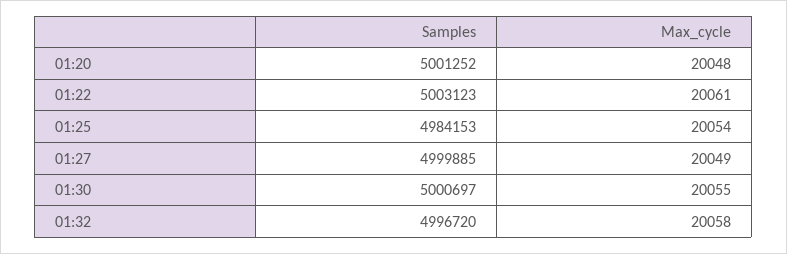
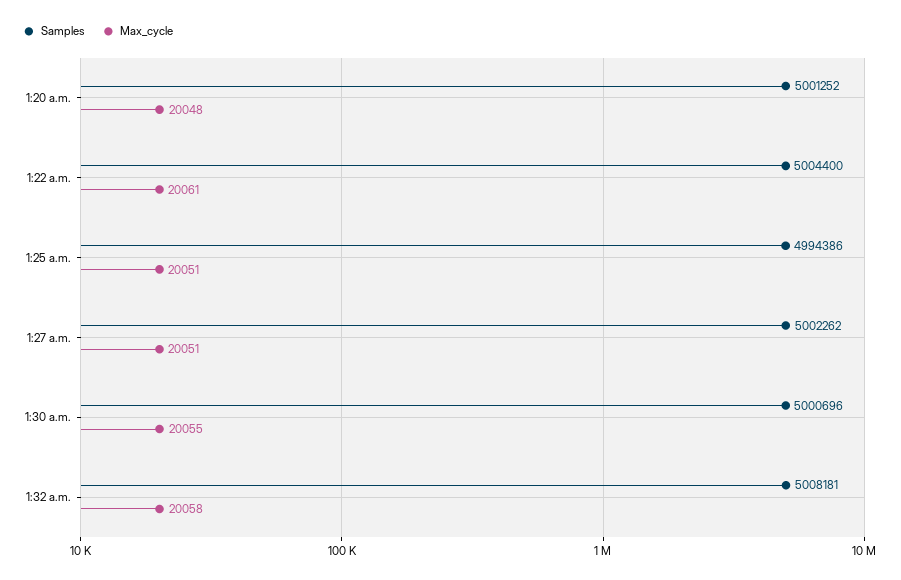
Samples, 01:22: 5003123 -> 5004400
Samples, 01:25: 4984153 -> 4994386
Max_cycle, 01:25: 20054 -> 20051
Samples, 01:27: 4999885 -> 5002262
Max_cycle, 01:27: 20049 -> 20051
Samples, 01:30: 5000697 -> 5000696
Samples, 01:32: 4996720 -> 5008181

